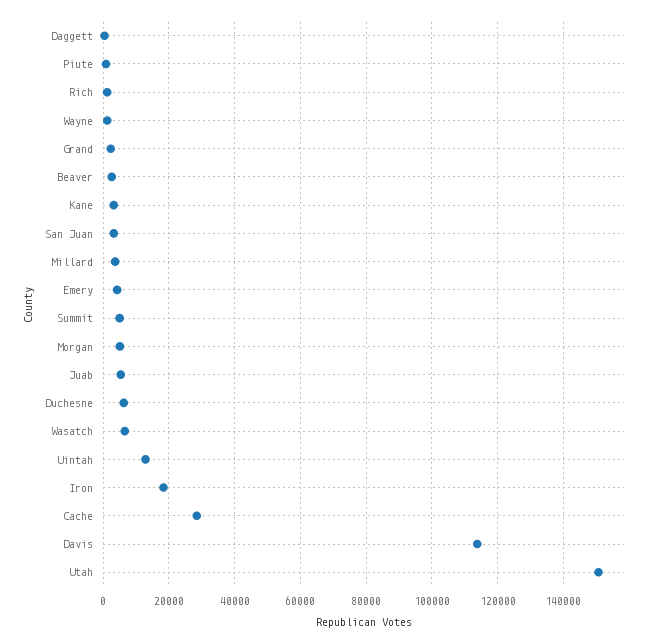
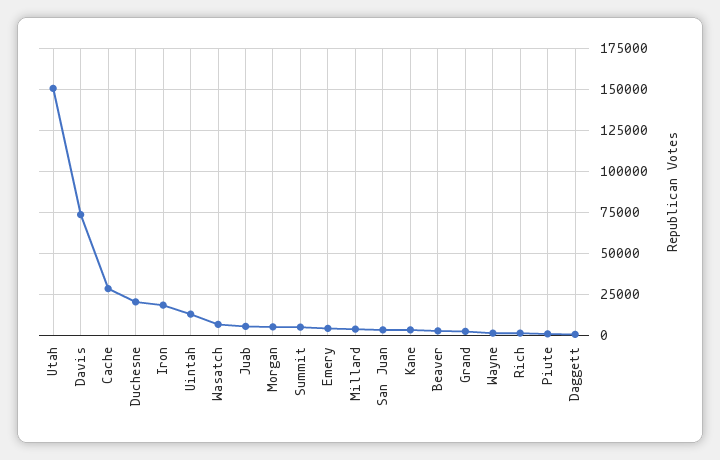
Duchesne: 6000 -> 20000
Davis: 114000 -> 75000

